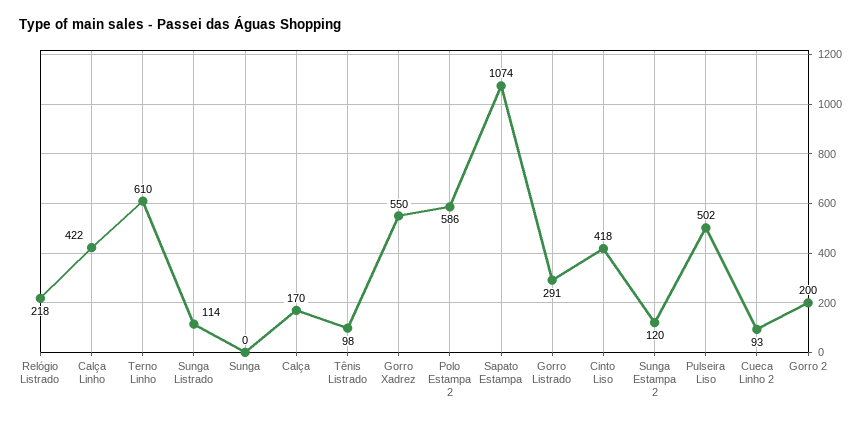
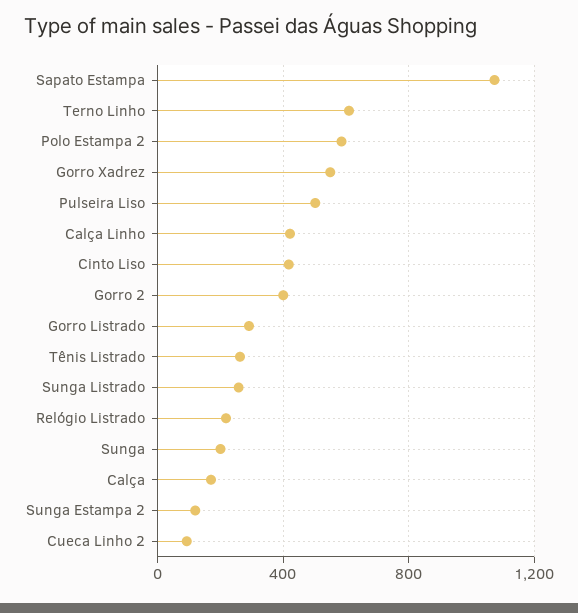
Sunga Listrado: 114 -> 250
Sunga: 0 -> 200
Tênis Listrado: 98 -> 250
Gorro 2: 200 -> 400

